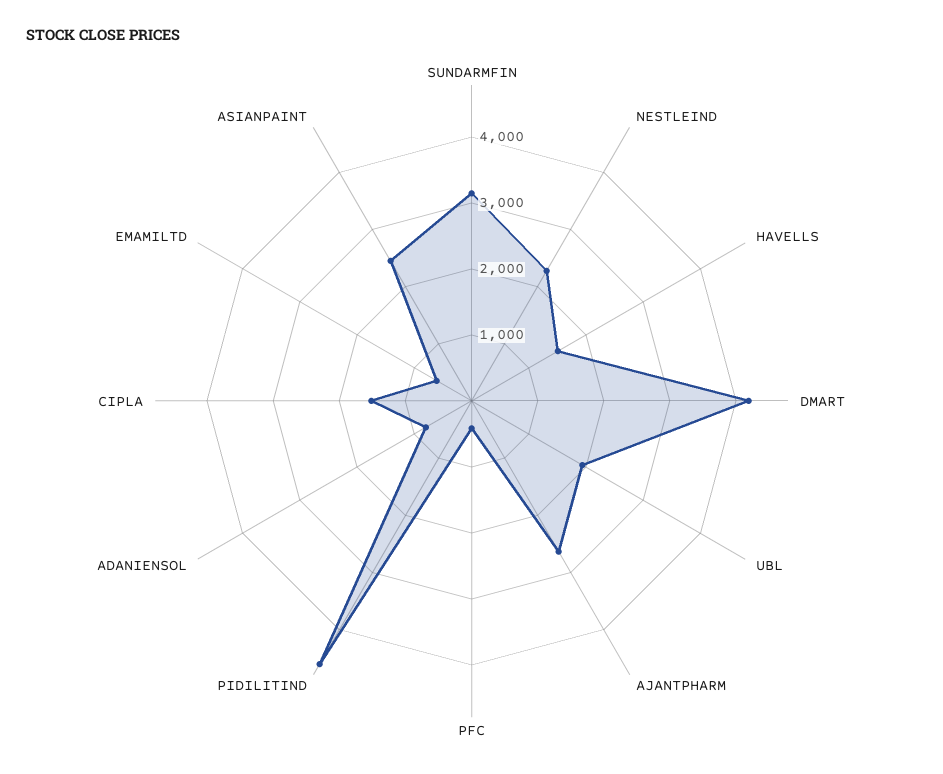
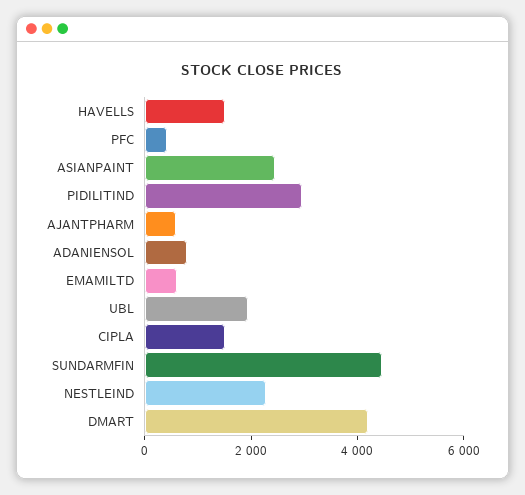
SUNDARMFIN: 3200 -> 4500
AJANTPHARM: 2600 -> 500
PIDILITIND: 4600 -> 3000

